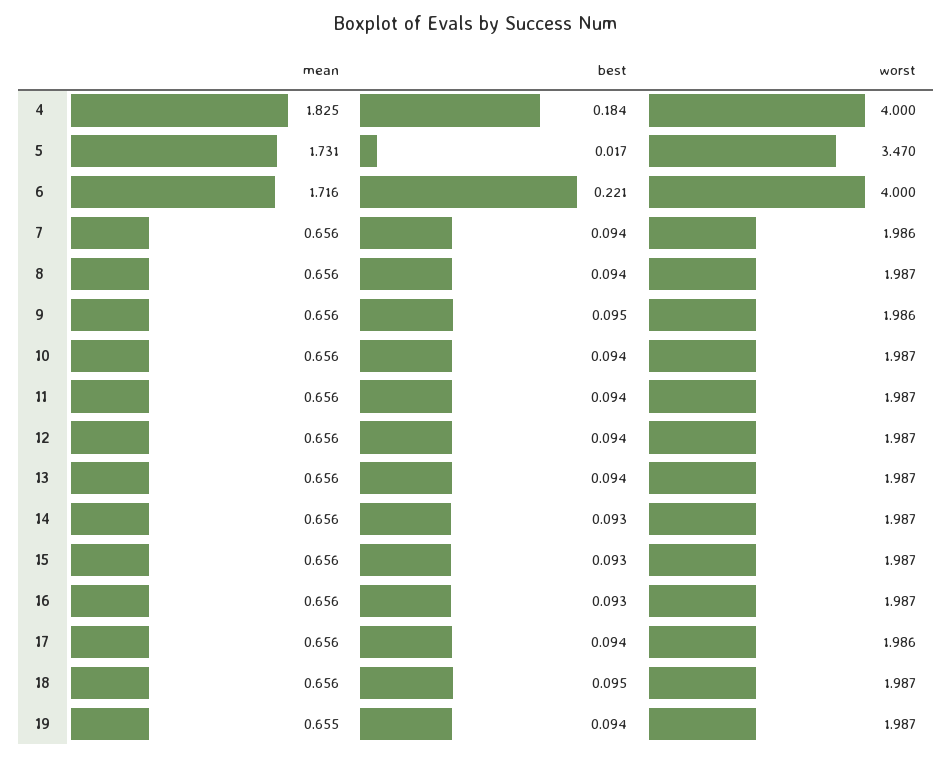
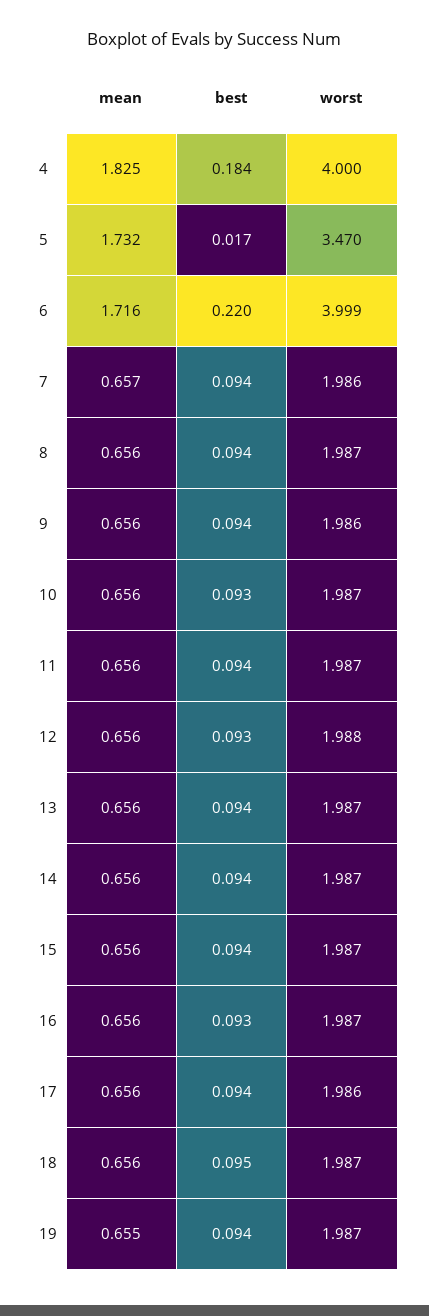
mean, 5: 1.731 -> 1.732
best, 6: 0.221 -> 0.22
worst, 6: 4 -> 3.999
mean, 7: 0.656 -> 0.657
best, 9: 0.095 -> 0.094
best, 10: 0.094 -> 0.093
best, 12: 0.094 -> 0.093
worst, 12: 1.987 -> 1.988
best, 14: 0.093 -> 0.094
best, 15: 0.093 -> 0.094

